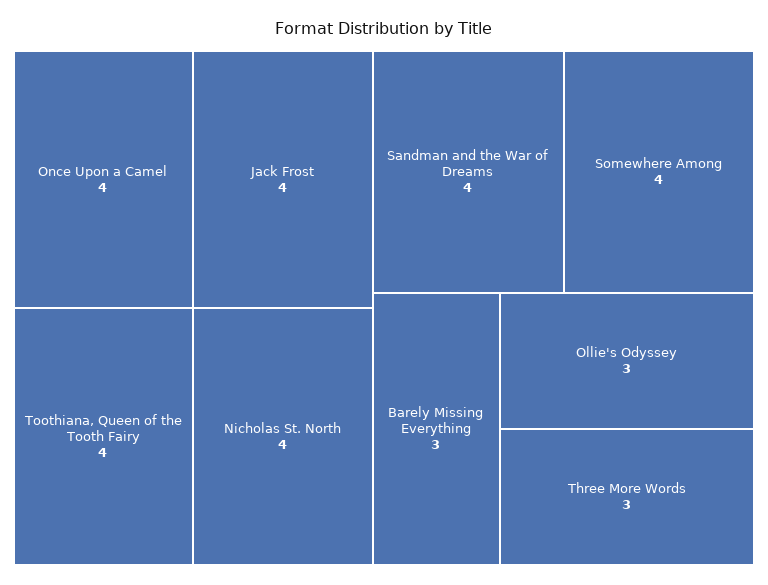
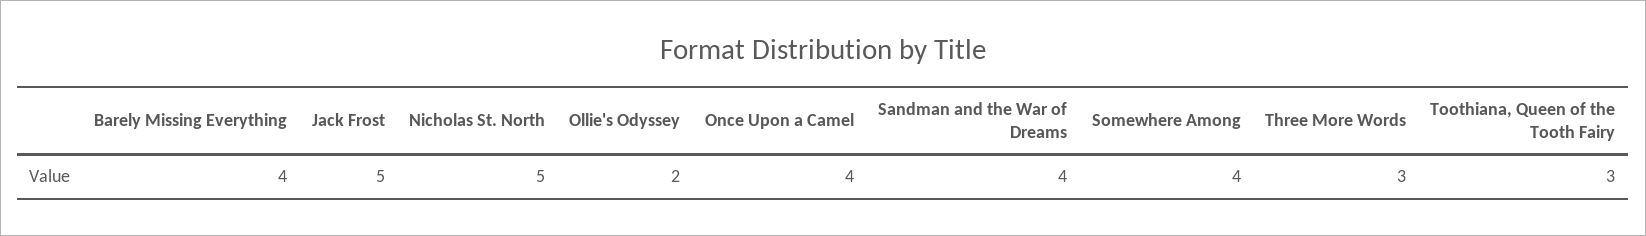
Jack Frost: 4 -> 5
Toothiana, Queen of the Tooth Fairy: 4 -> 3
Nicholas St. North: 4 -> 5
Barely Missing Everything: 3 -> 4
Ollie's Odyssey: 3 -> 2

